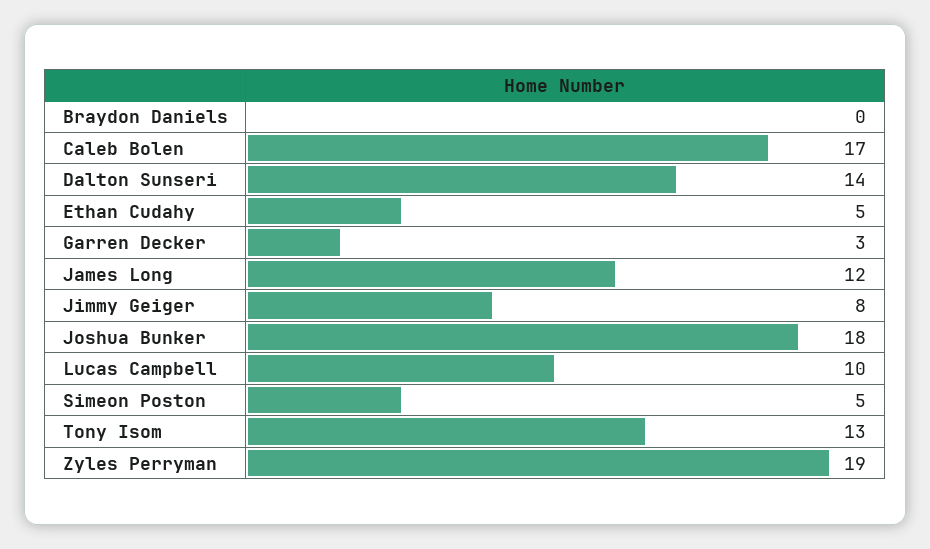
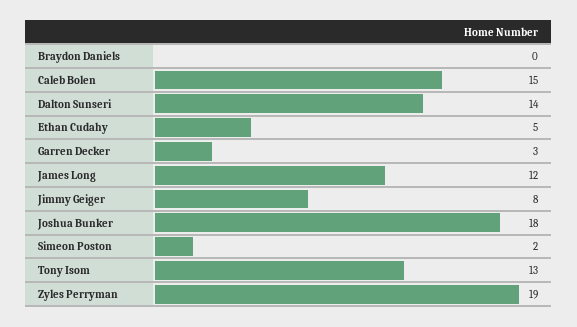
Caleb Bolen: 17 -> 15
Lucas Campbell: 10 -> none
Simeon Poston: 5 -> 2

